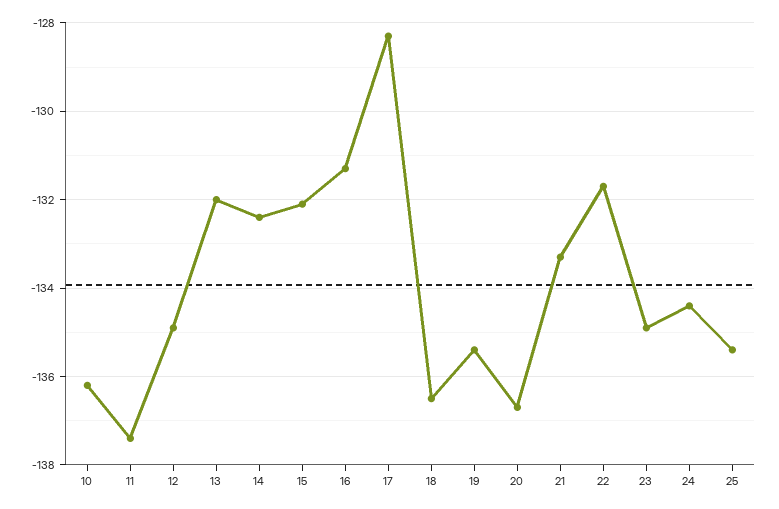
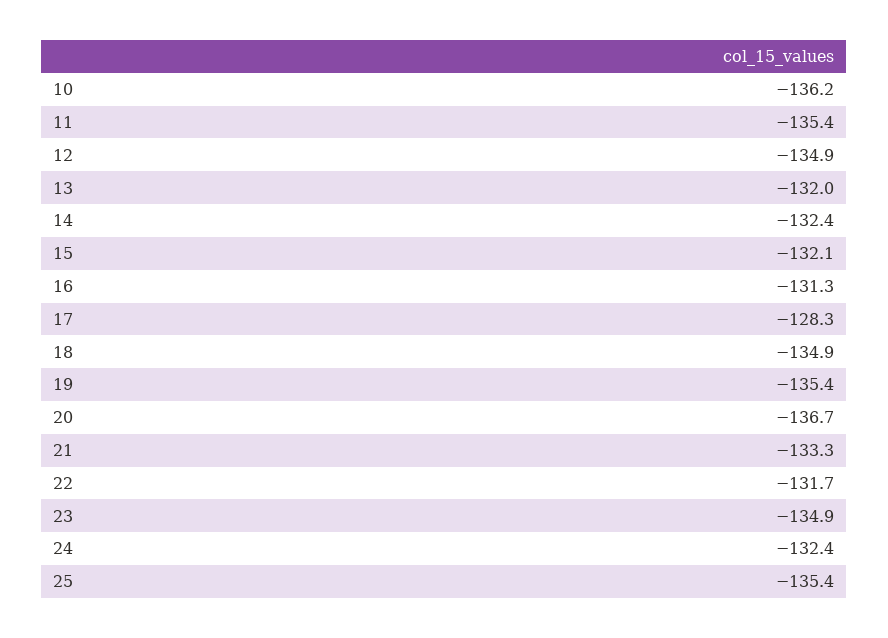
11: -137.5 -> -135.4
18: -136.5 -> -134.9
24: -134.5 -> -132.4

